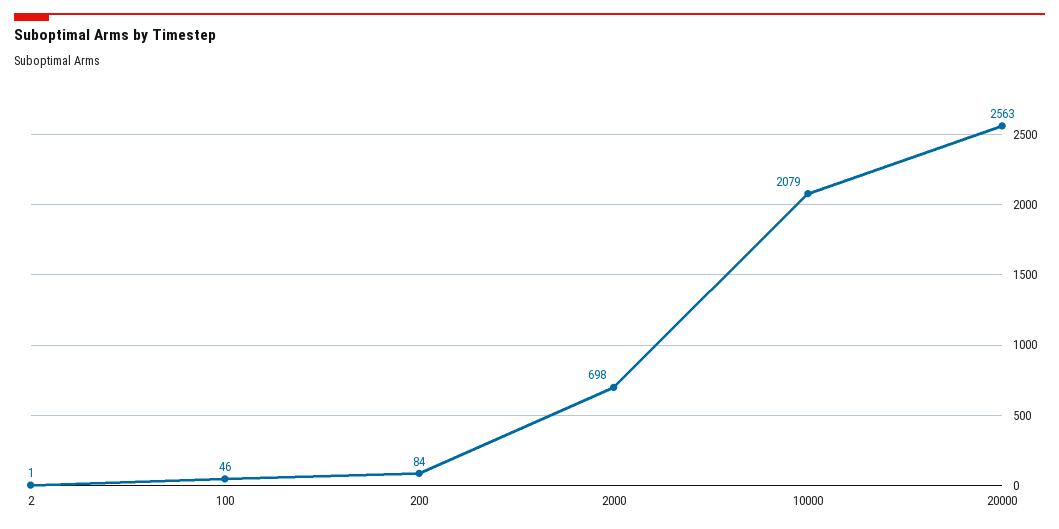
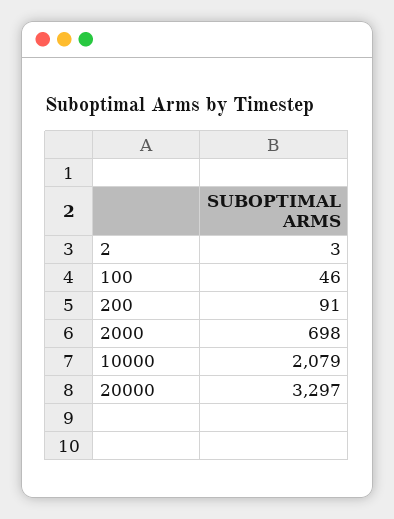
2: 1 -> 3
200: 84 -> 91
20000: 2563 -> 3297

